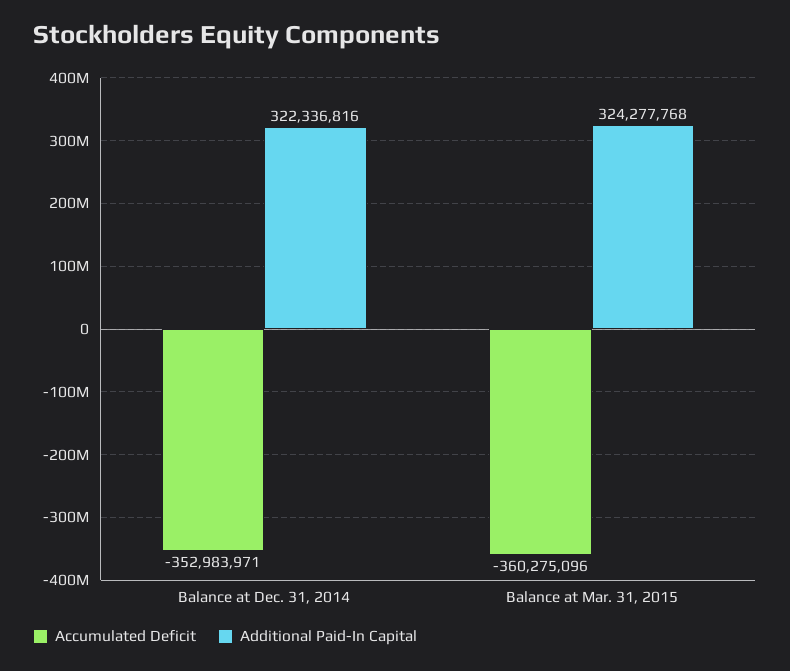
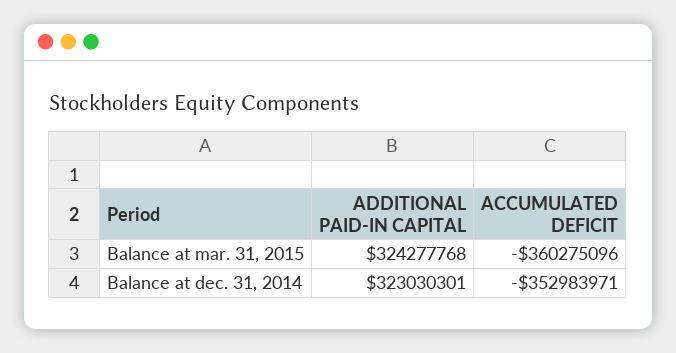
Additional Paid-In Capital, Balance at Dec. 31, 2014: 322336816 -> 323030301

